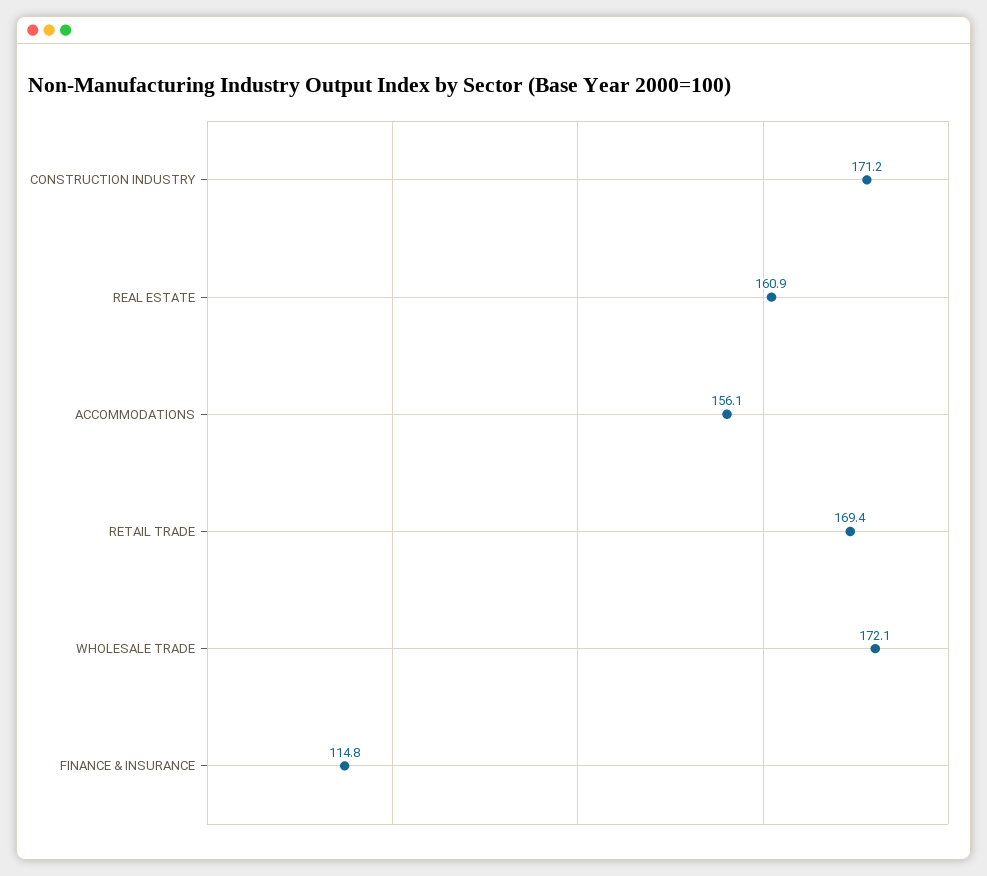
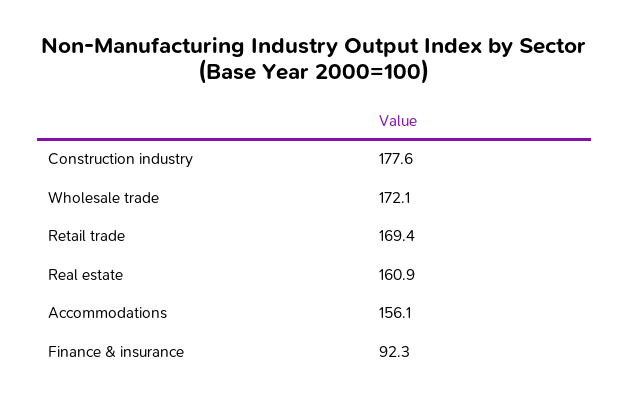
CONSTRUCTION INDUSTRY: 171.2 -> 177.6
FINANCE & INSURANCE: 114.8 -> 92.3

